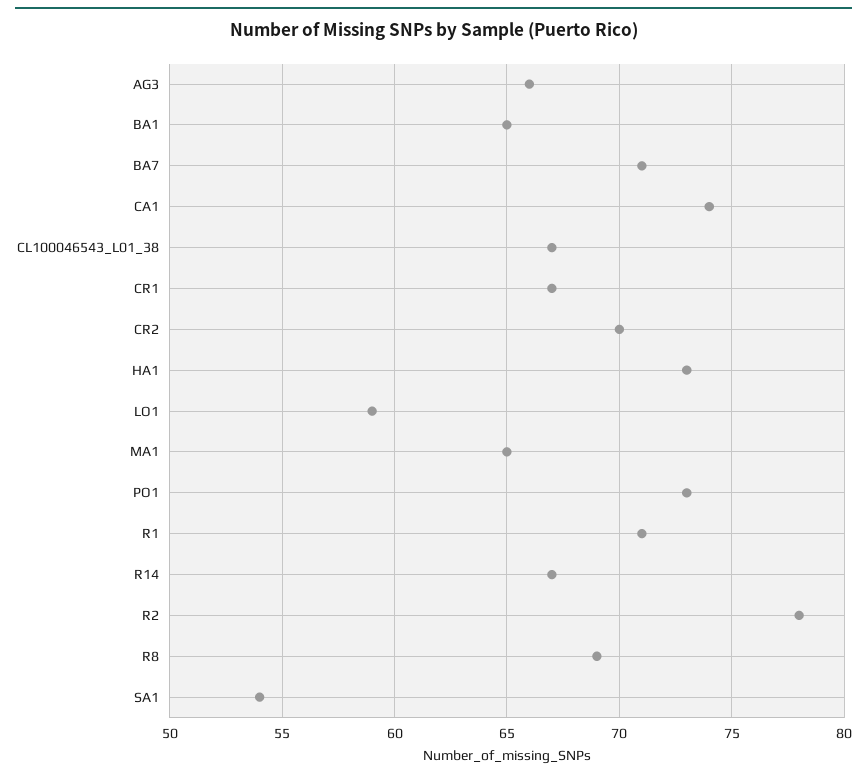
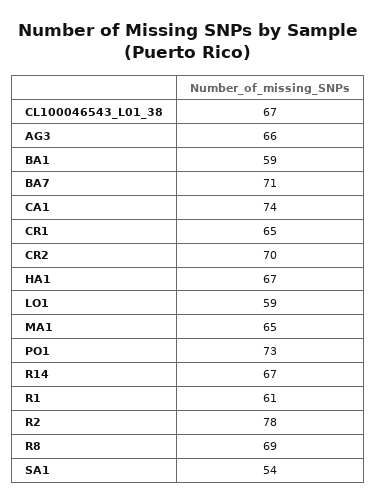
BA1: 65 -> 59
CR1: 67 -> 65
HA1: 73 -> 67
R1: 71 -> 61

